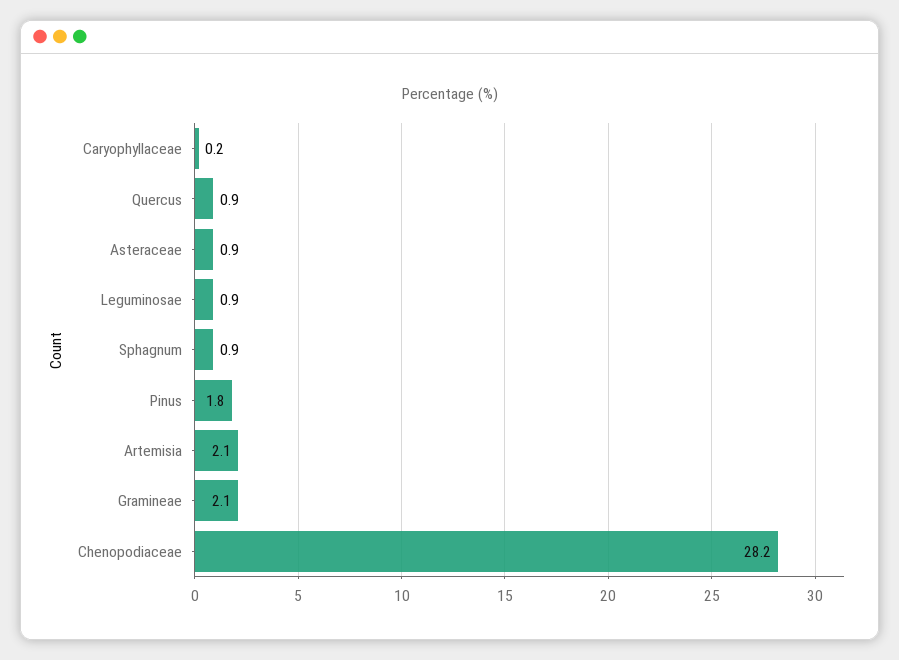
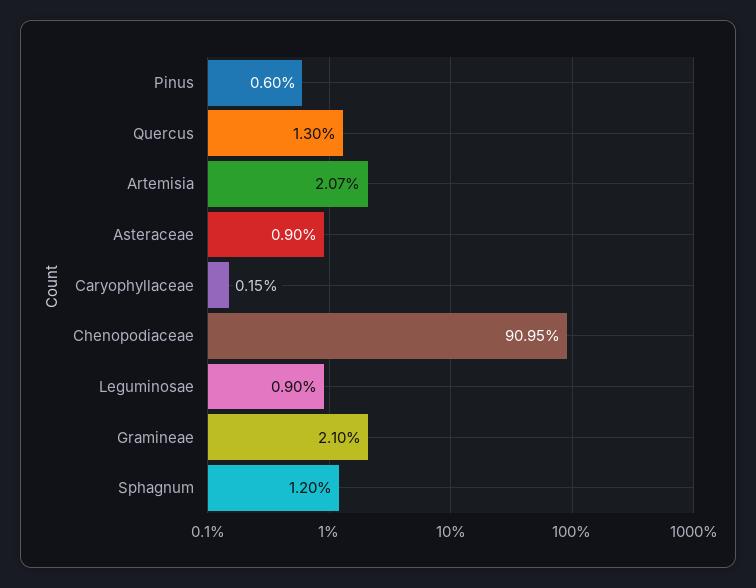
Quercus: 0.9 -> 1.3
Sphagnum: 0.9 -> 1.2
Pinus: 1.8 -> 0.6
Chenopodiaceae: 28.2 -> 90.95

